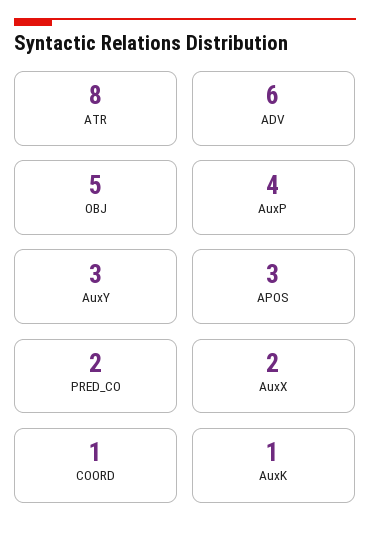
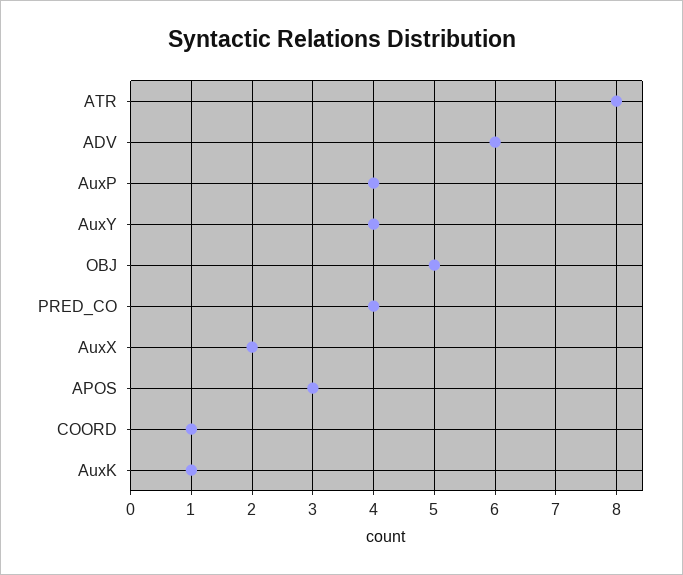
AuxY: 3 -> 4
PRED_CO: 2 -> 4

